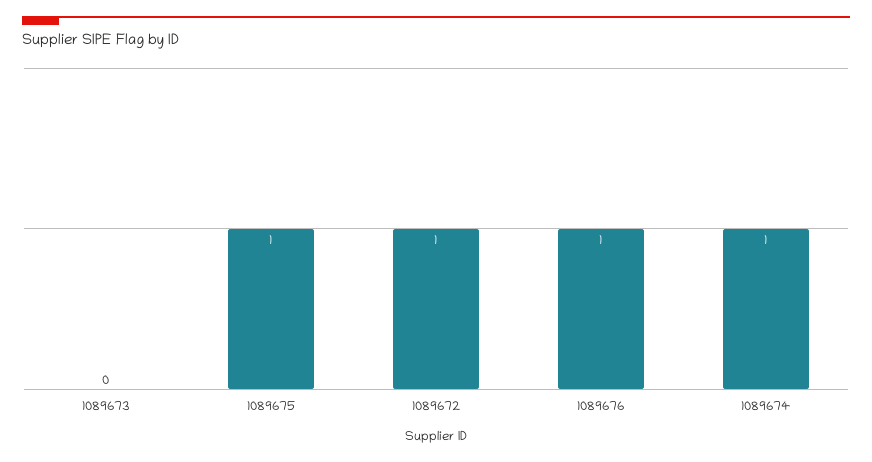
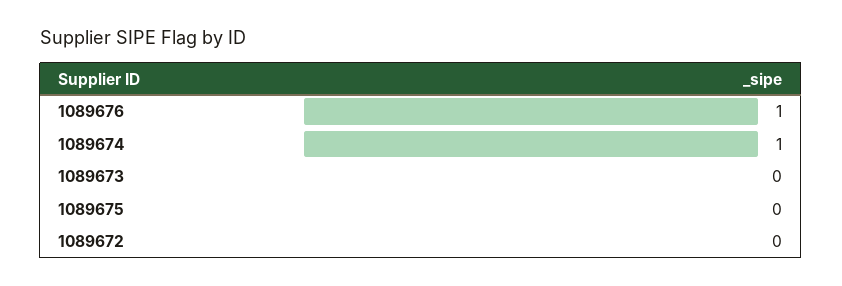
1089675: 1 -> 0
1089672: 1 -> 0

